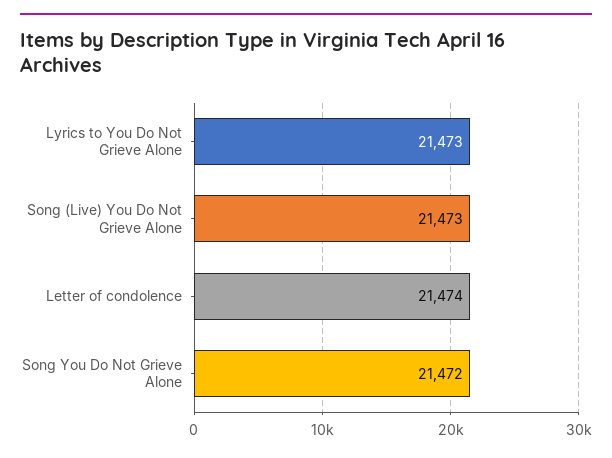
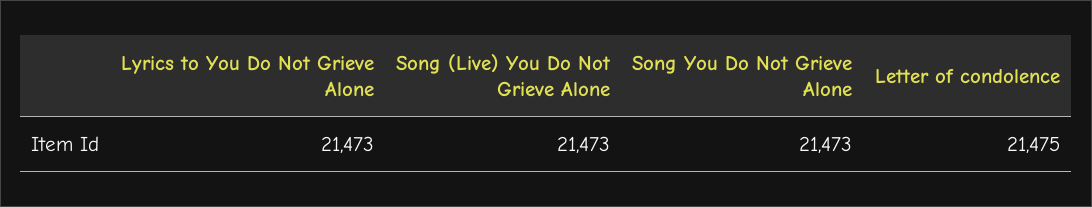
Letter of condolence: 21474 -> 21475
Song You Do Not Grieve Alone: 21472 -> 21473

